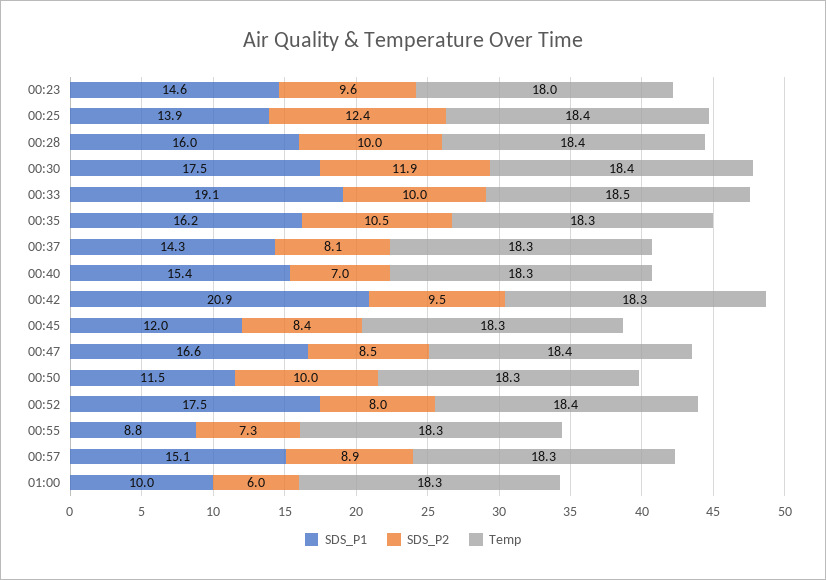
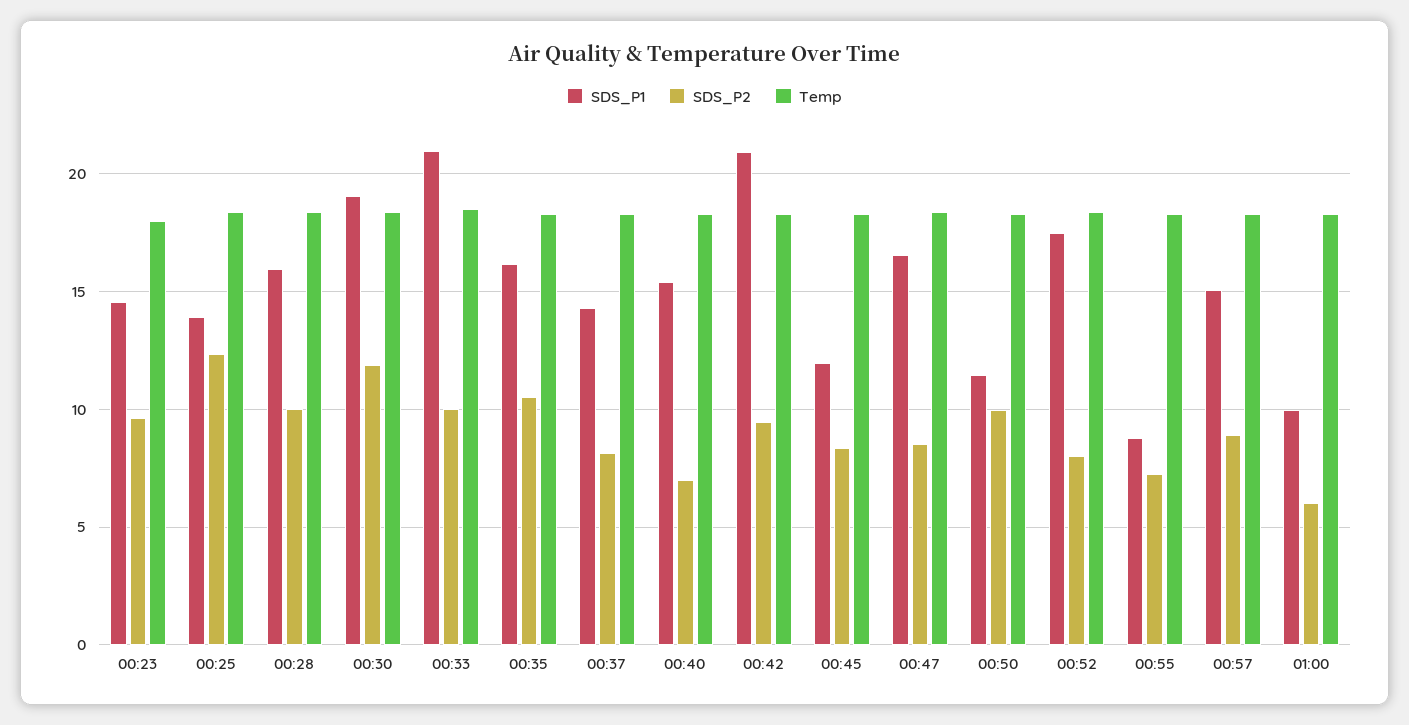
SDS_P1, 00:30: 17.5 -> 19
SDS_P1, 00:33: 19.1 -> 21

